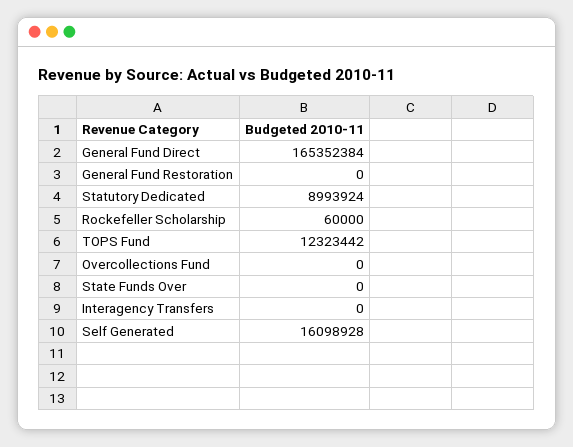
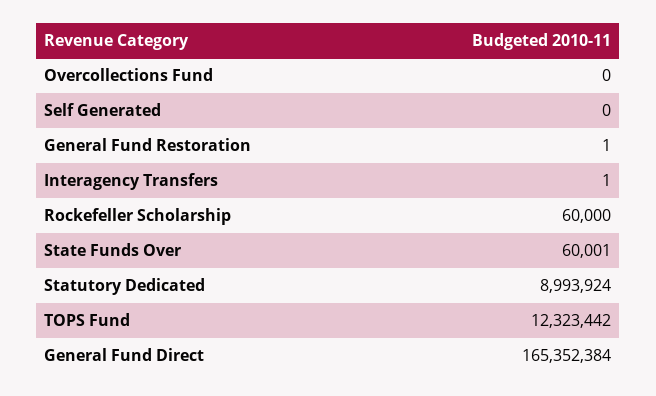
General Fund Restoration: 0 -> 1
State Funds Over: 0 -> 60001
Interagency Transfers: 0 -> 1
Self Generated: 16098928 -> 0

